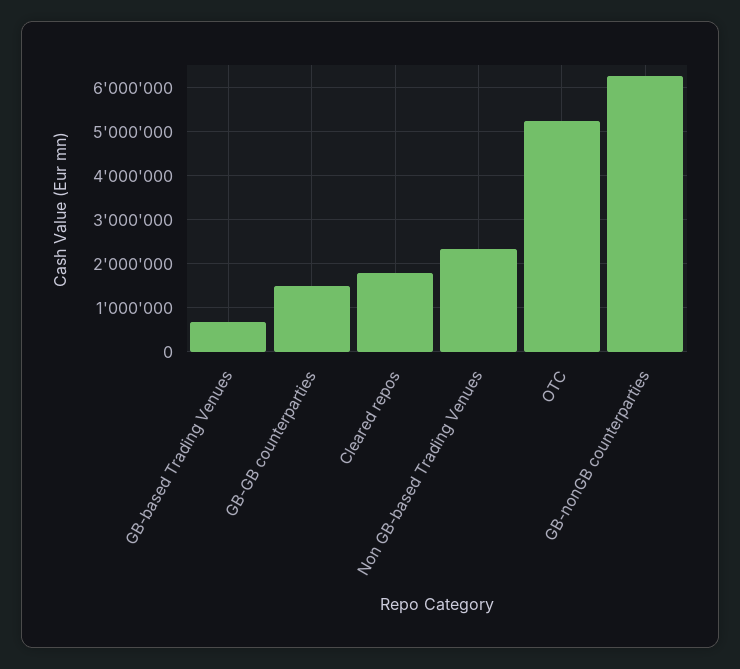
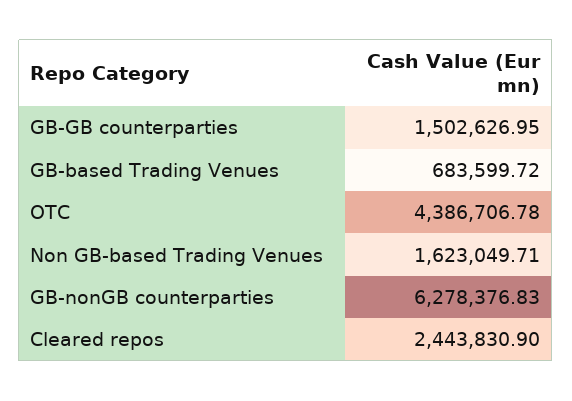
Cleared repos: 1800000 -> 2443830.9
Non GB-based Trading Venues: 2400000 -> 1623049.71
OTC: 5200000 -> 4386706.78

